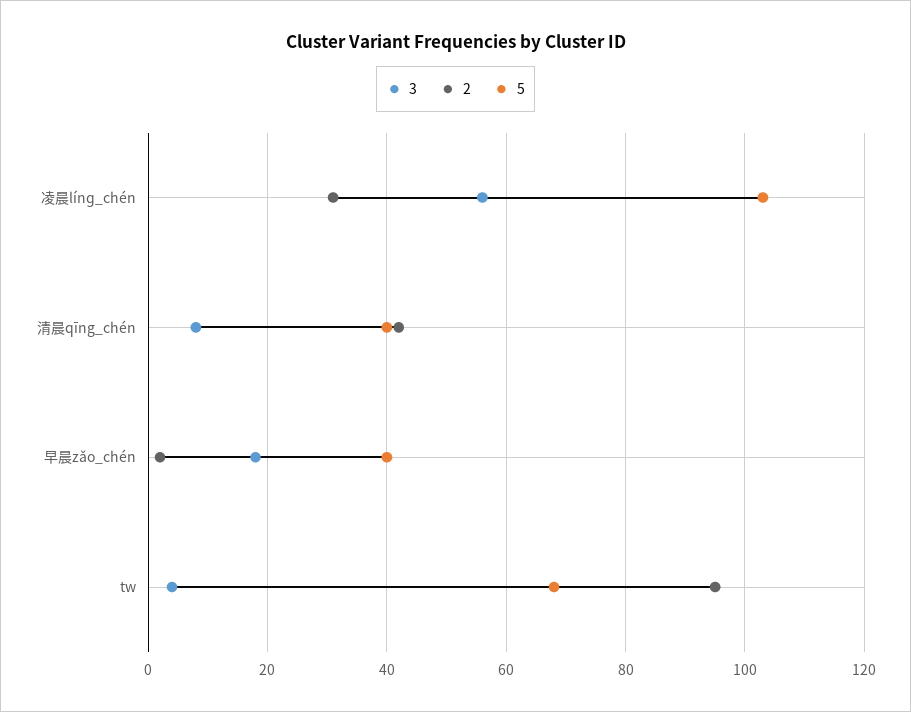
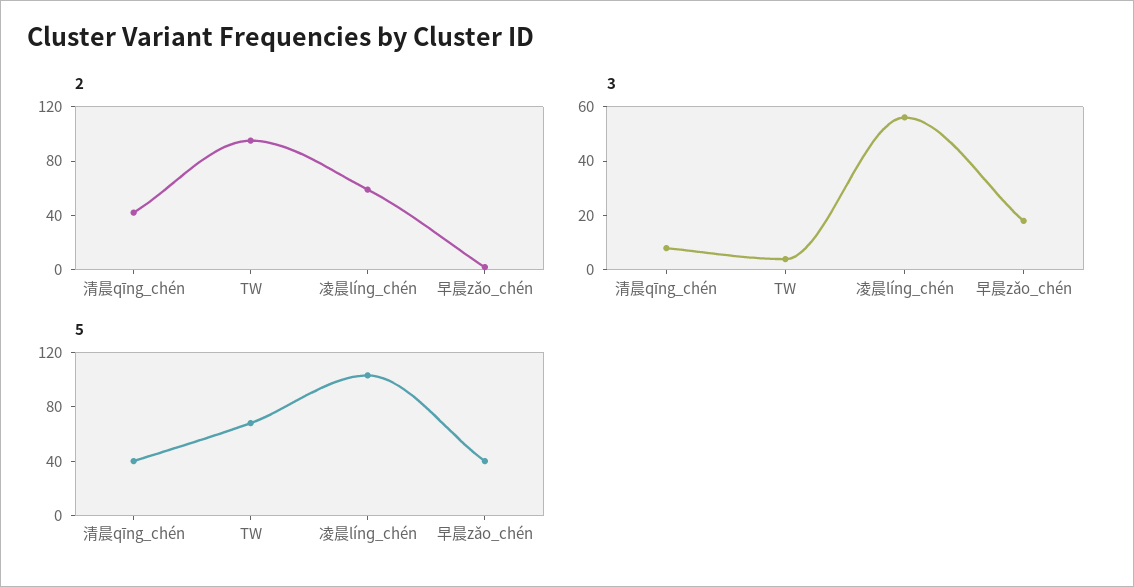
2, 凌晨línɡ_chén: 30 -> 60

